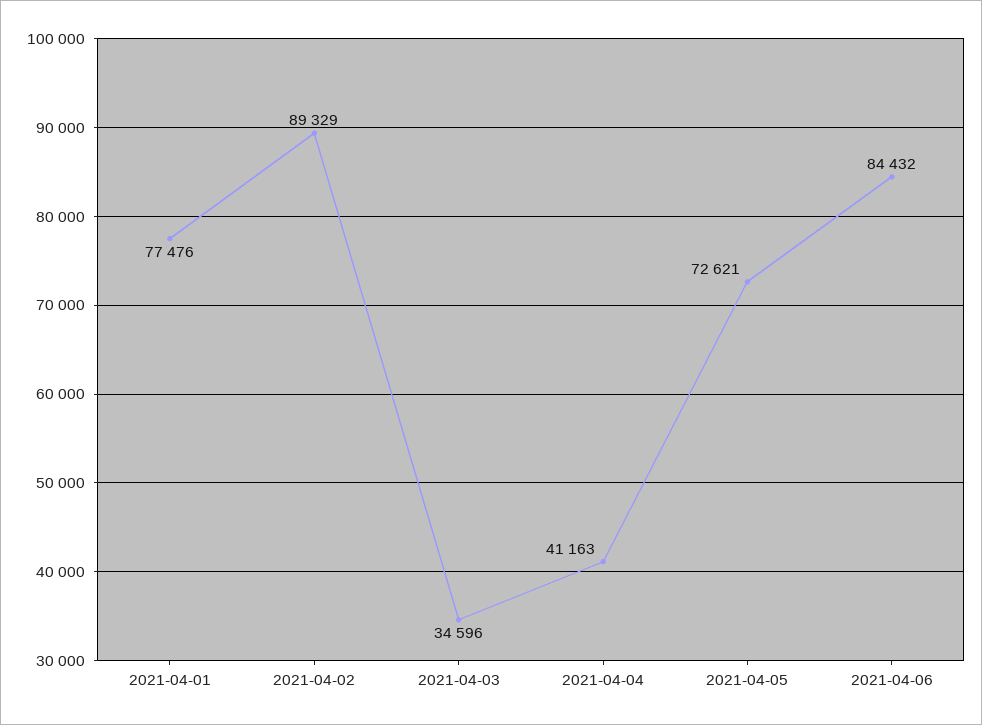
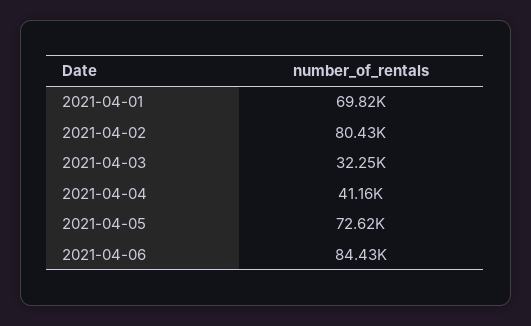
2021-04-01: 77476 -> 69820
2021-04-02: 89329 -> 80430
2021-04-03: 34596 -> 32250

